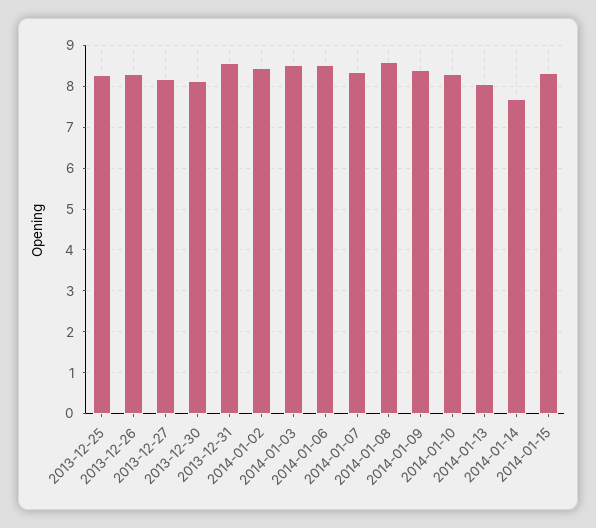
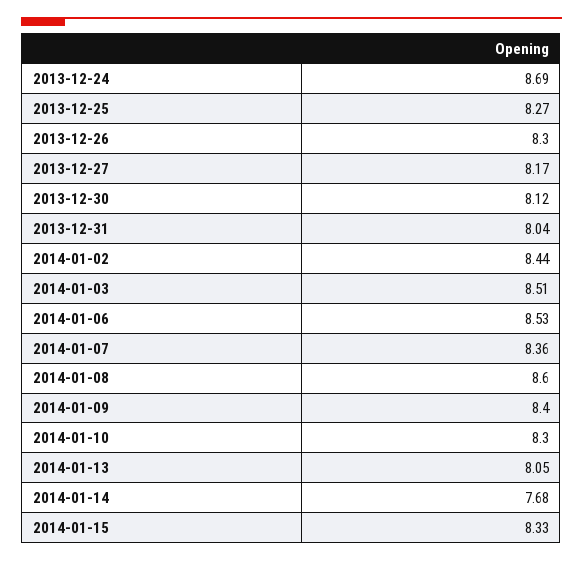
2013-12-31: 8.6 -> 8.04
2013-12-24: none -> 8.69

